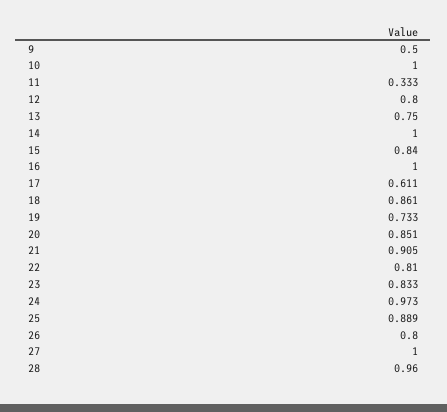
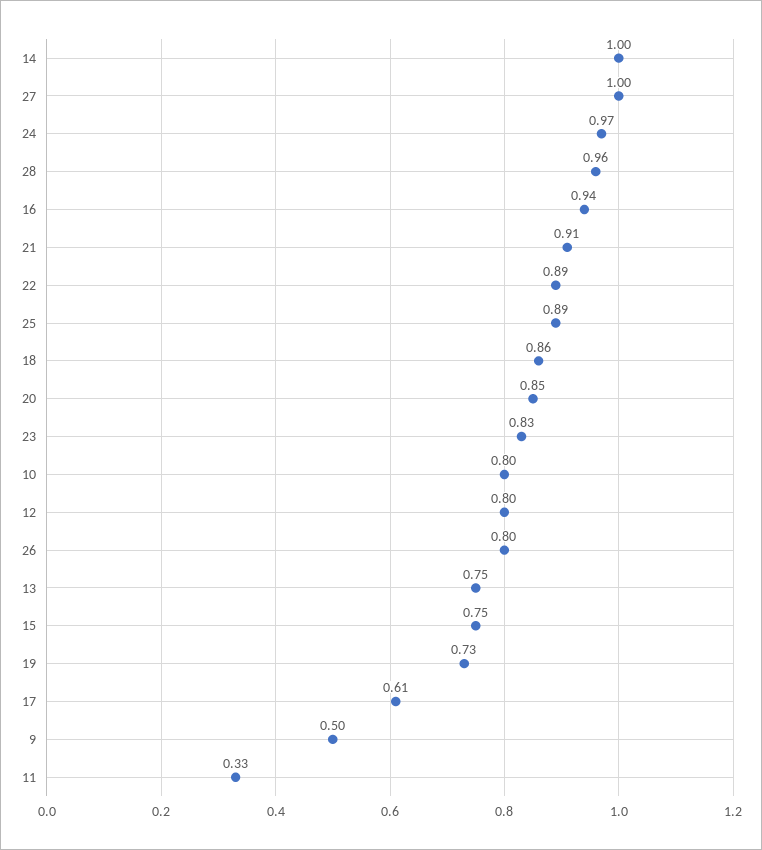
10: 1 -> 0.8
15: 0.84 -> 0.75
16: 1 -> 0.94
22: 0.81 -> 0.89

